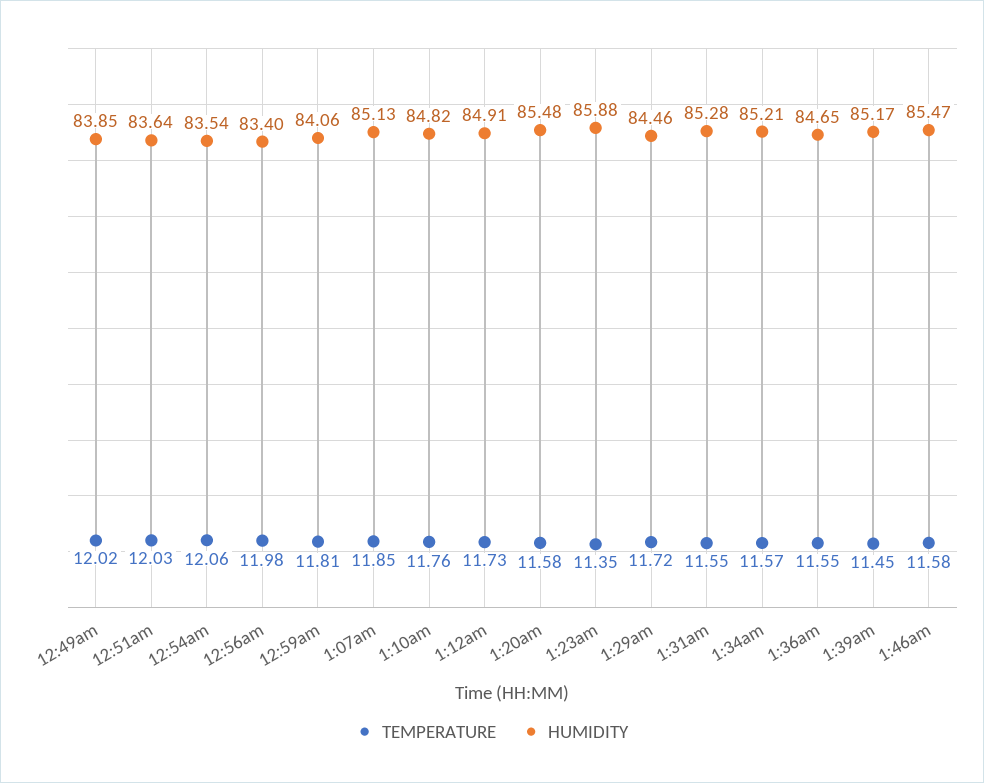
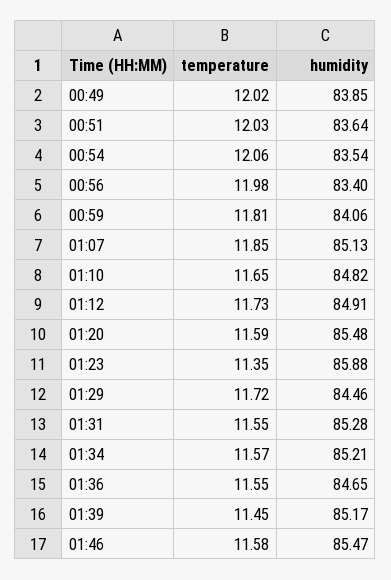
TEMPERATURE, 1:10am: 11.76 -> 11.65
TEMPERATURE, 1:20am: 11.58 -> 11.59

